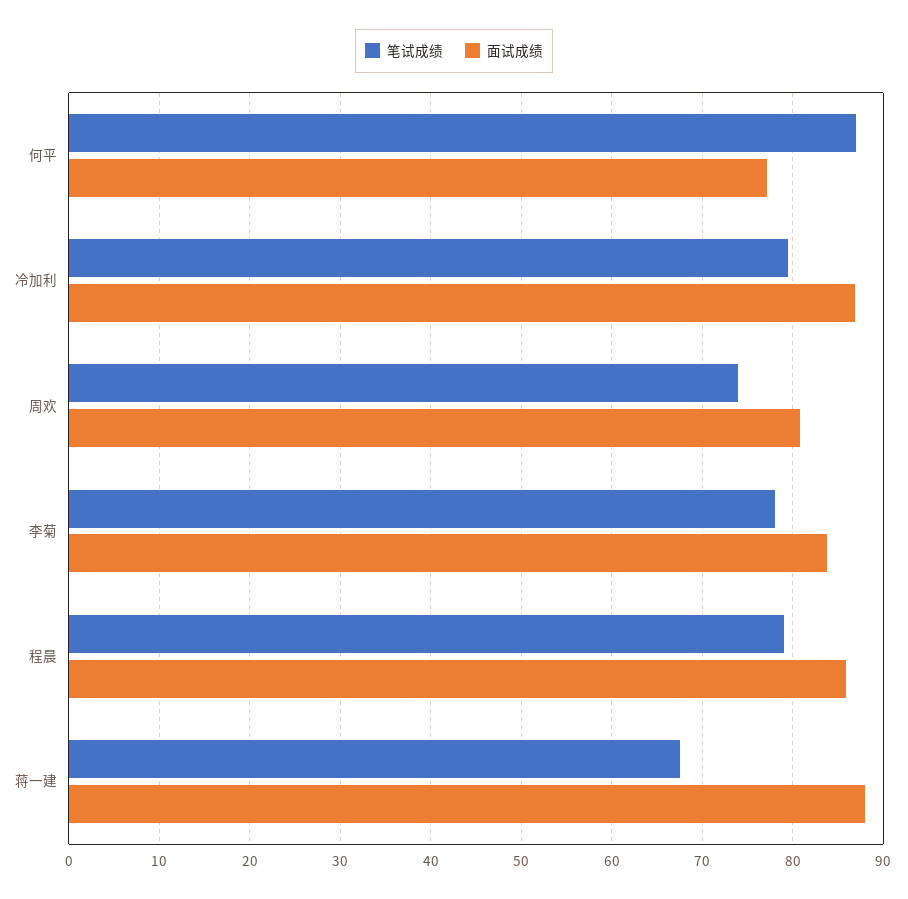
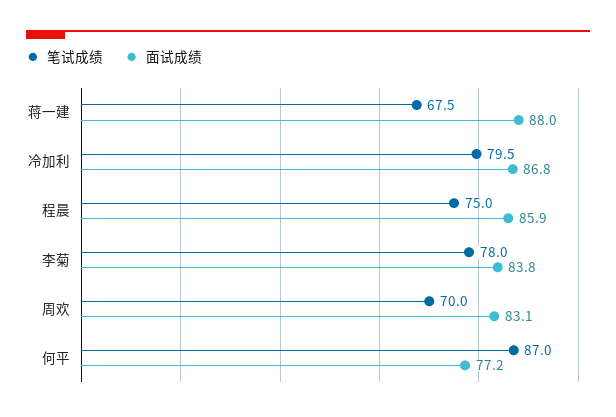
笔试成绩, 周欢: 74 -> 70
面试成绩, 周欢: 81 -> 83.1
笔试成绩, 程晨: 79 -> 75

